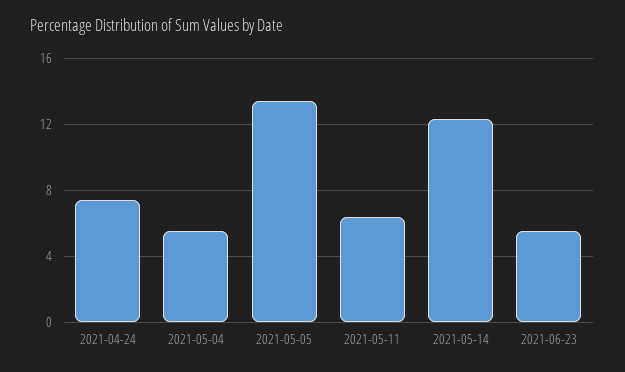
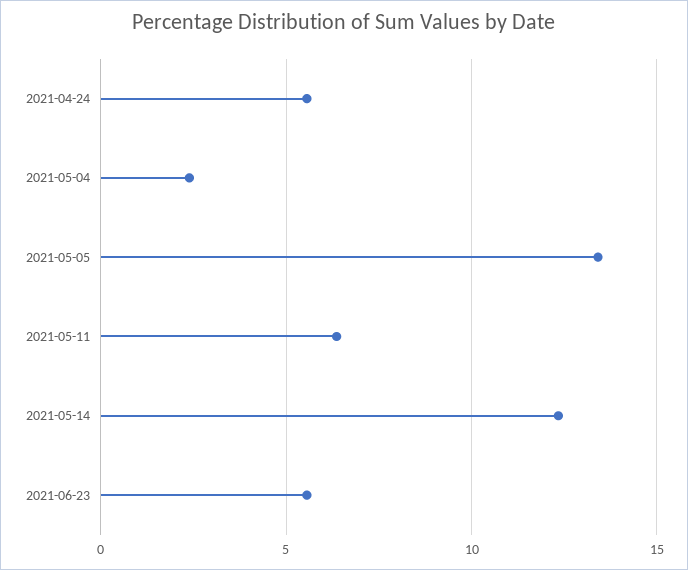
2021-04-24: 7.5 -> 5.5
2021-05-04: 5.5 -> 2.5

